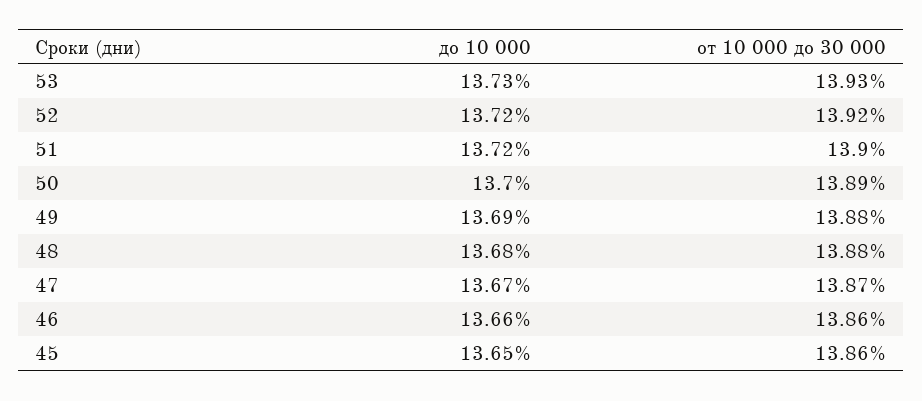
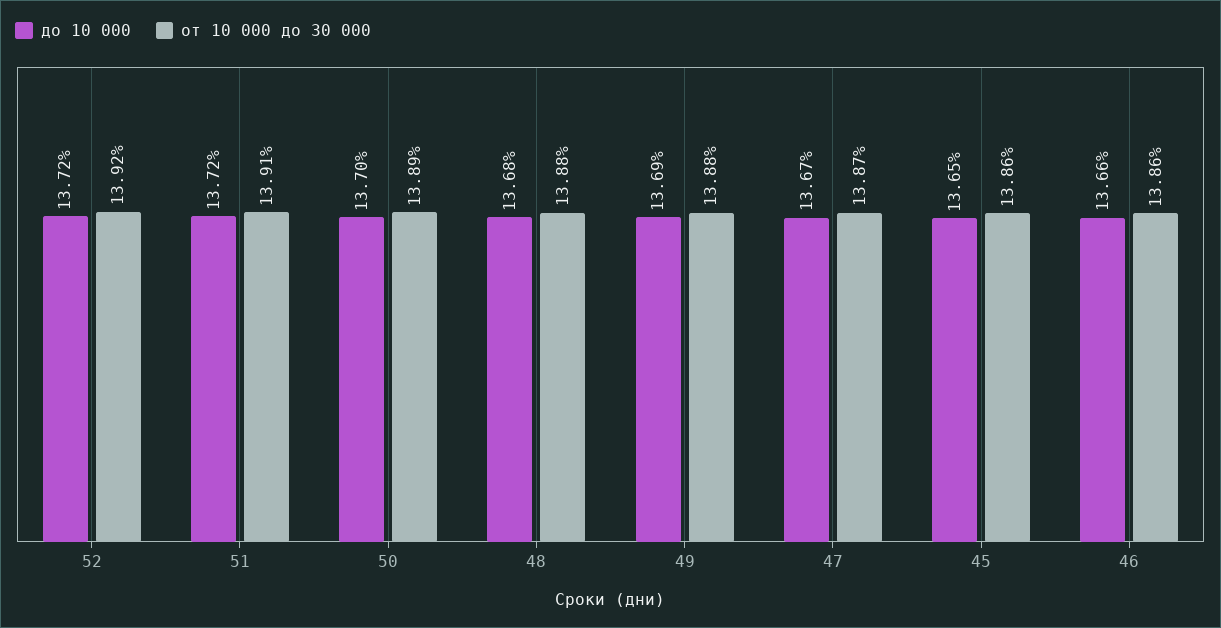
до 10 000, 53: 13.73 -> none
от 10 000 до 30 000, 53: 13.93 -> none
от 10 000 до 30 000, 51: 13.9 -> 13.91

